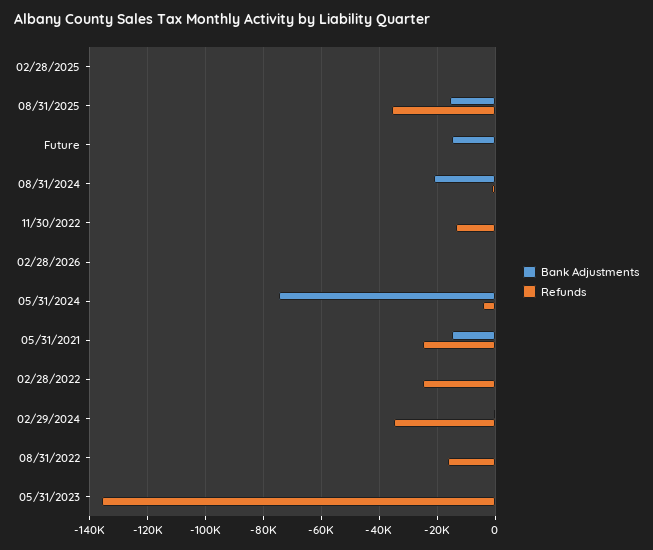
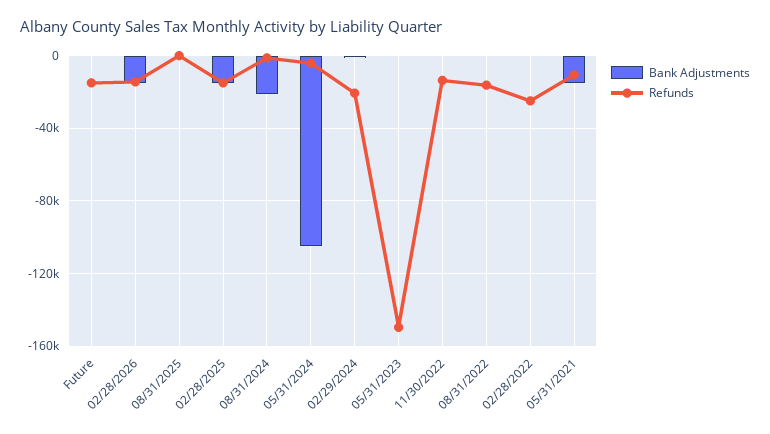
Bank Adjustments, 02/28/2025: 0 -> -15000
Refunds, 02/28/2025: 0 -> -15000
Bank Adjustments, 08/31/2025: -15000 -> 0
Refunds, 08/31/2025: -35000 -> 0
Bank Adjustments, Future: -15000 -> 0
Refunds, Future: 0 -> -15000
Bank Adjustments, 02/28/2026: 0 -> -15000
Refunds, 02/28/2026: 0 -> -15000
Bank Adjustments, 05/31/2024: -75000 -> -105000
Refunds, 05/31/2021: -25000 -> -10000
Refunds, 02/29/2024: -35000 -> -20000
Refunds, 05/31/2023: -135000 -> -150000

